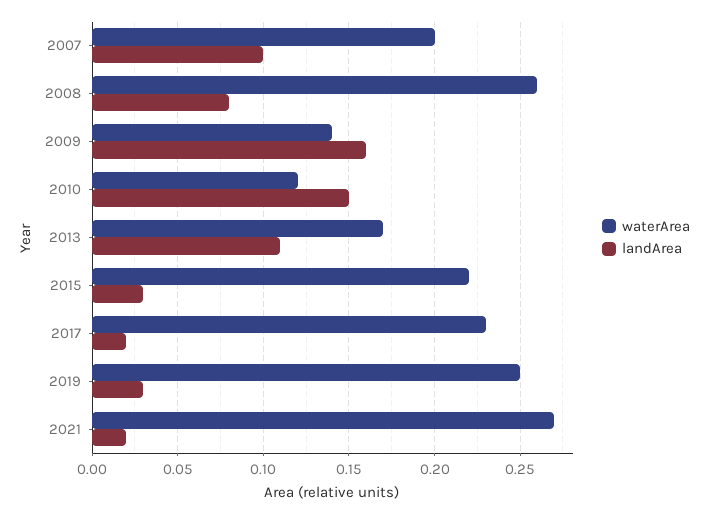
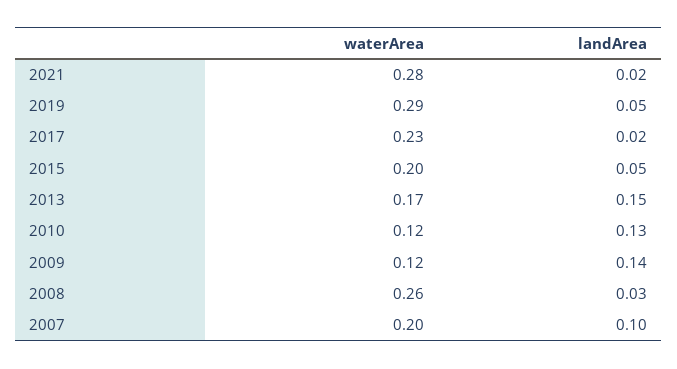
landArea, 2008: 0.08 -> 0.03
waterArea, 2009: 0.14 -> 0.12
landArea, 2009: 0.16 -> 0.14
landArea, 2010: 0.15 -> 0.13
landArea, 2013: 0.11 -> 0.15
waterArea, 2015: 0.22 -> 0.2
landArea, 2015: 0.03 -> 0.05
waterArea, 2019: 0.25 -> 0.29
landArea, 2019: 0.03 -> 0.05
waterArea, 2021: 0.27 -> 0.28

